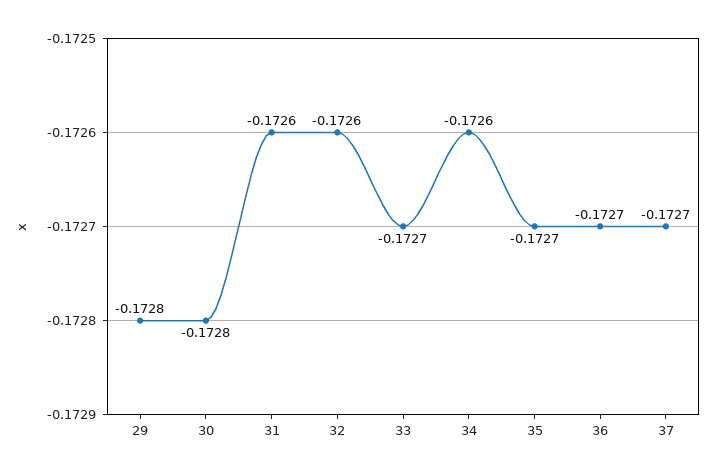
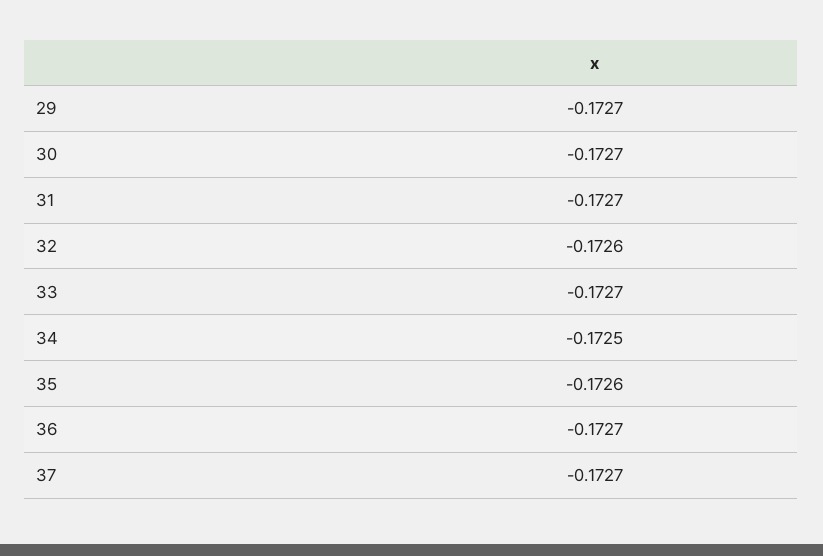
29: -0.1728 -> -0.1727
30: -0.1728 -> -0.1727
31: -0.1726 -> -0.1727
34: -0.1726 -> -0.1725
35: -0.1727 -> -0.1726

